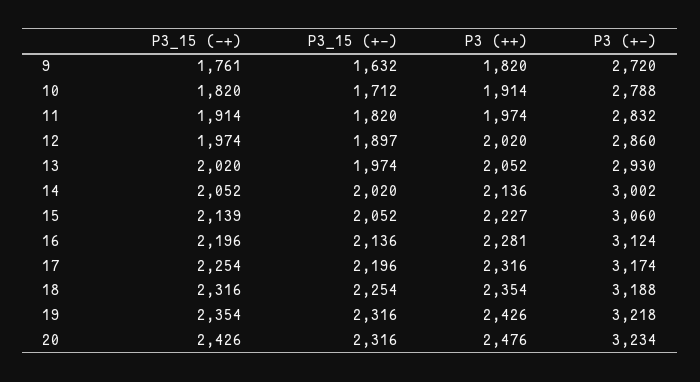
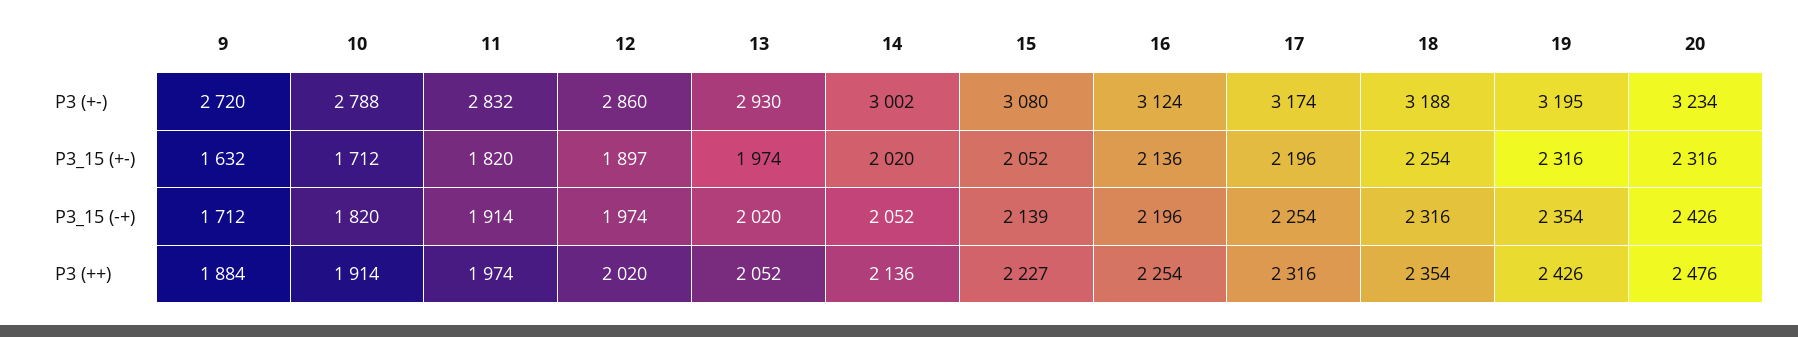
P3_15 (-+), 9: 1761 -> 1712
P3 (++), 9: 1820 -> 1884
P3 (+-), 15: 3060 -> 3080
P3 (++), 16: 2281 -> 2254
P3 (+-), 19: 3218 -> 3195

